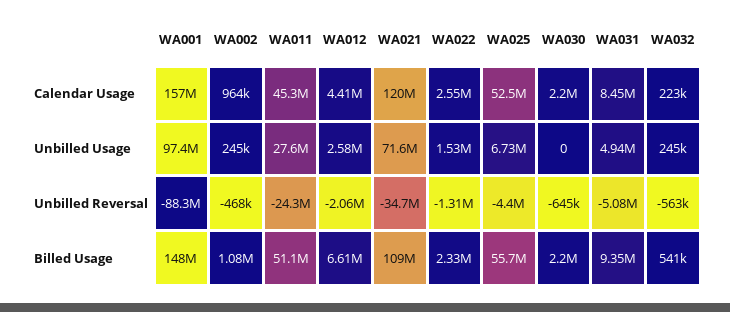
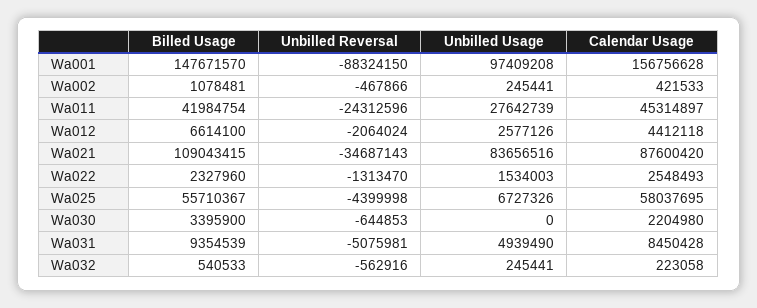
WA002, Calendar Usage: 964000 -> 421533
WA021, Calendar Usage: 120000000 -> 87600420
WA025, Calendar Usage: 52500000 -> 58037695
WA021, Unbilled Usage: 71600000 -> 83656516
WA011, Billed Usage: 51100000 -> 41984754
WA030, Billed Usage: 2200000 -> 3395900

